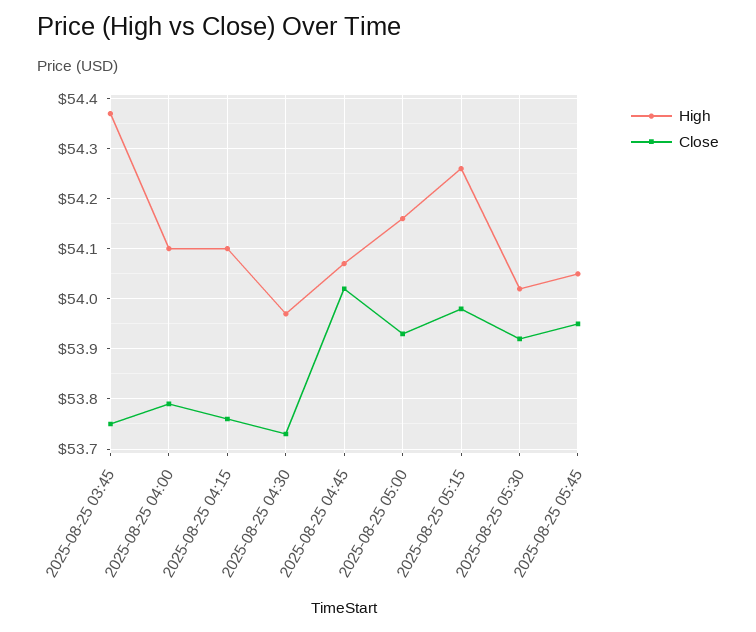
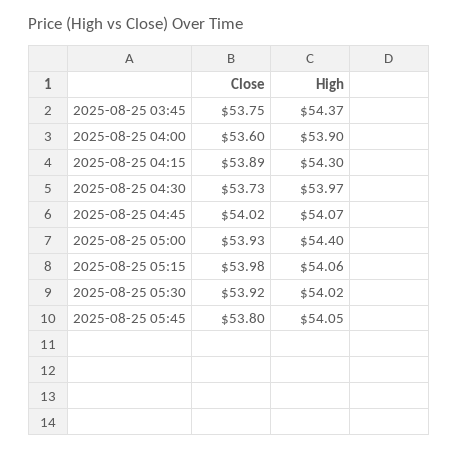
High, 2025-08-25 04:00: 54.1 -> 53.9
Close, 2025-08-25 04:00: 53.8 -> 53.6
High, 2025-08-25 04:15: 54.1 -> 54.3
Close, 2025-08-25 04:15: 53.75 -> 53.89
High, 2025-08-25 05:00: 54.15 -> 54.4
High, 2025-08-25 05:15: 54.25 -> 54.06
Close, 2025-08-25 05:45: 53.95 -> 53.8

